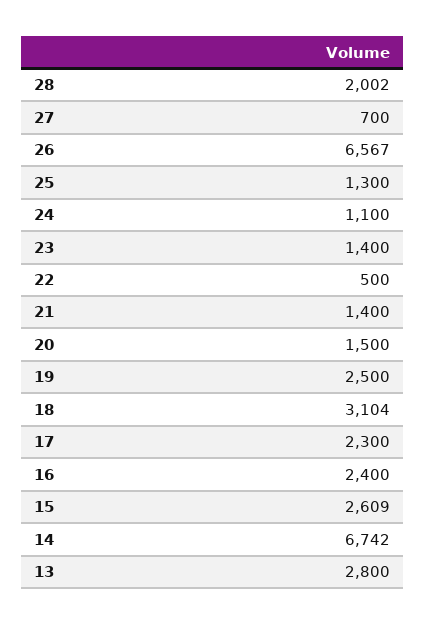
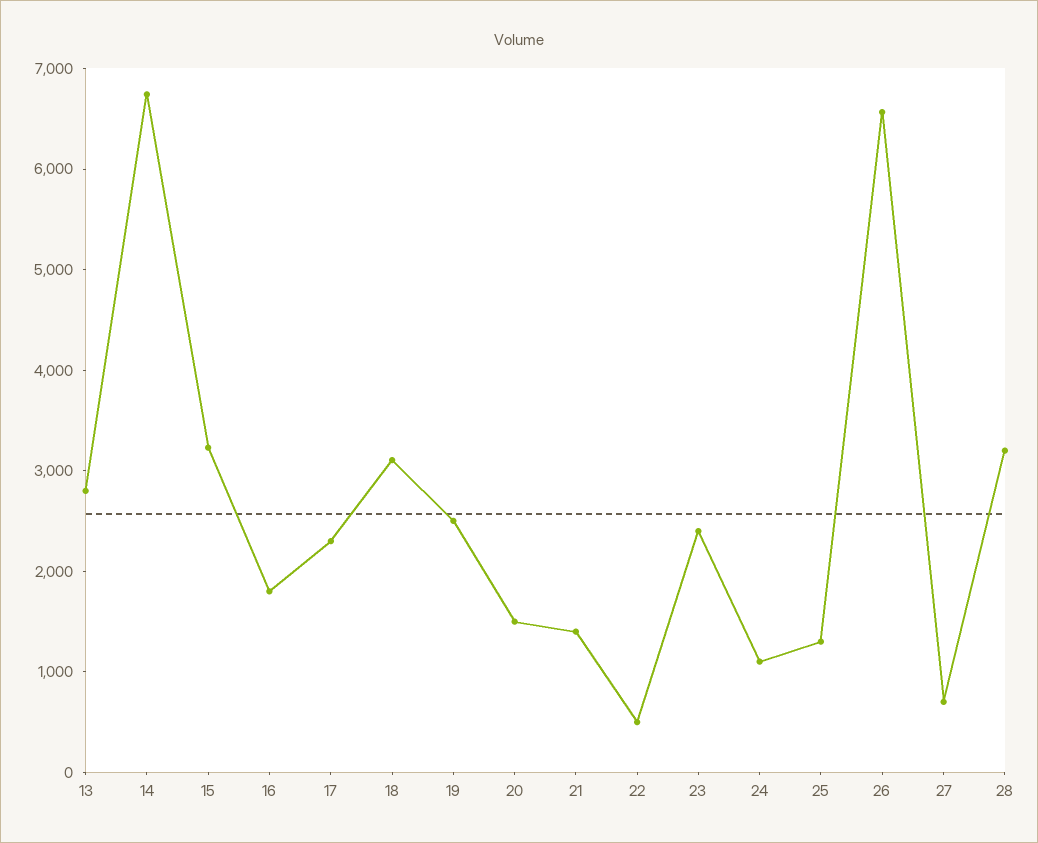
28: 2002 -> 3200
23: 1400 -> 2400
16: 2400 -> 1800
15: 2609 -> 3200

